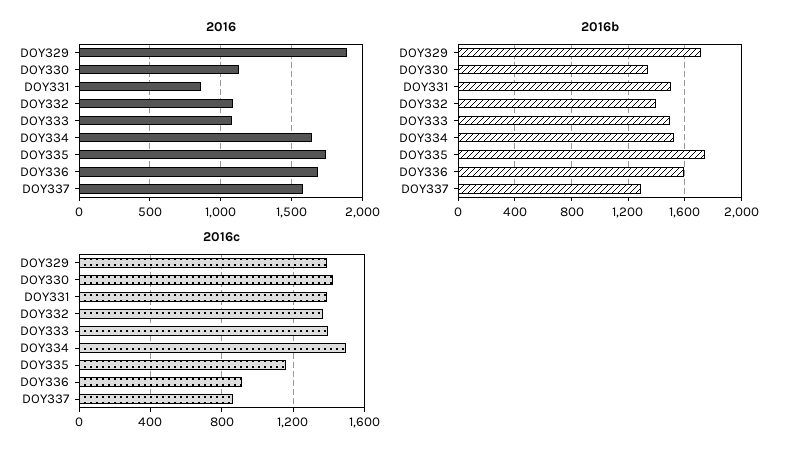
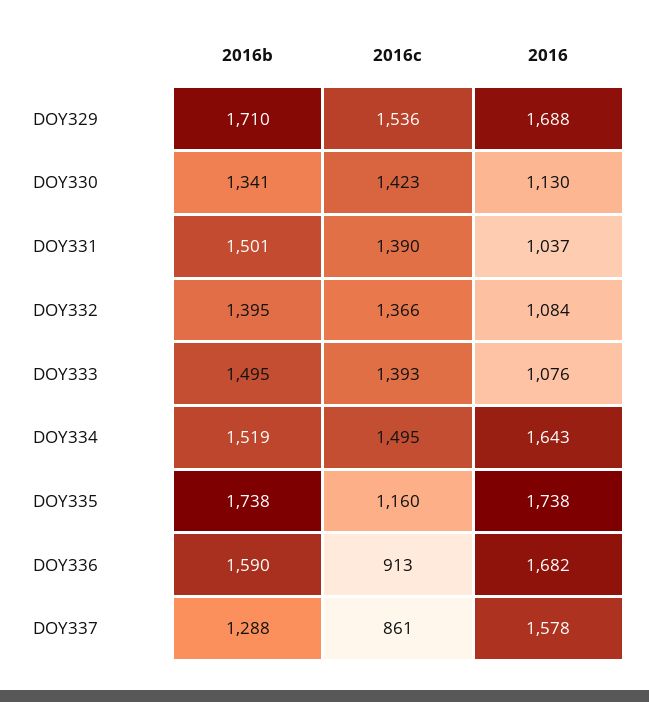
2016, DOY329: 1900 -> 1688
2016, DOY331: 850 -> 1037
2016c, DOY329: 1400 -> 1536

